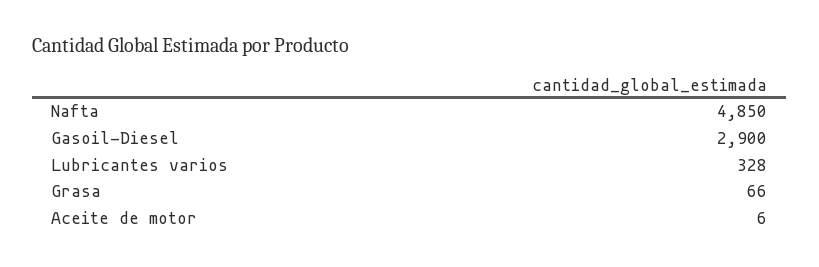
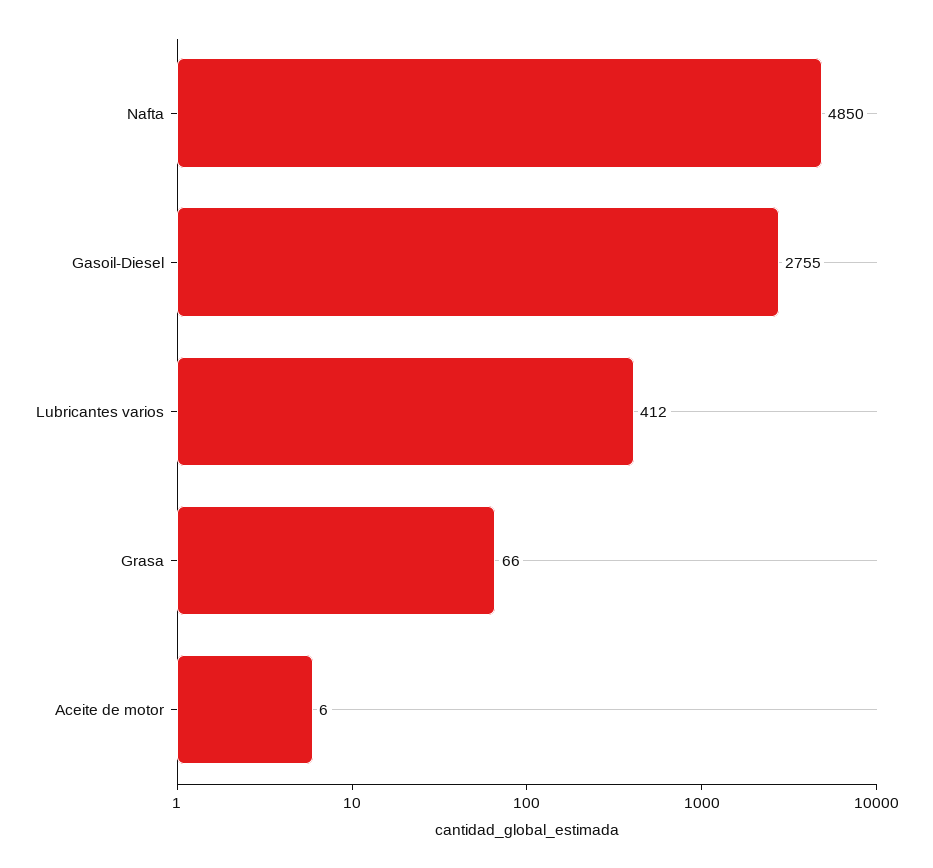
Gasoil-Diesel: 2900 -> 2755
Lubricantes varios: 328 -> 412

